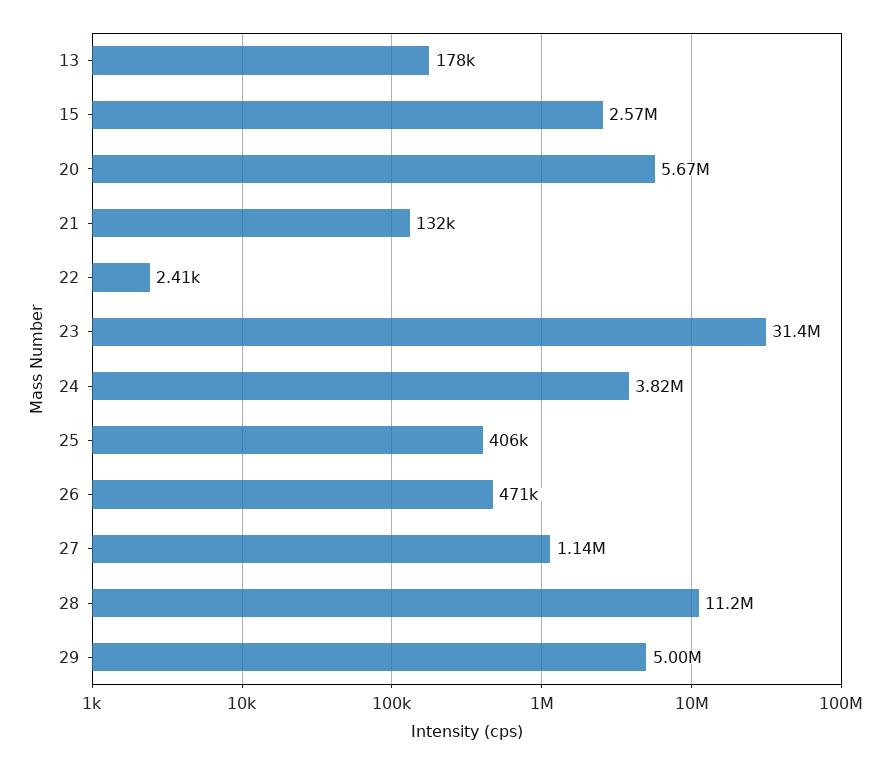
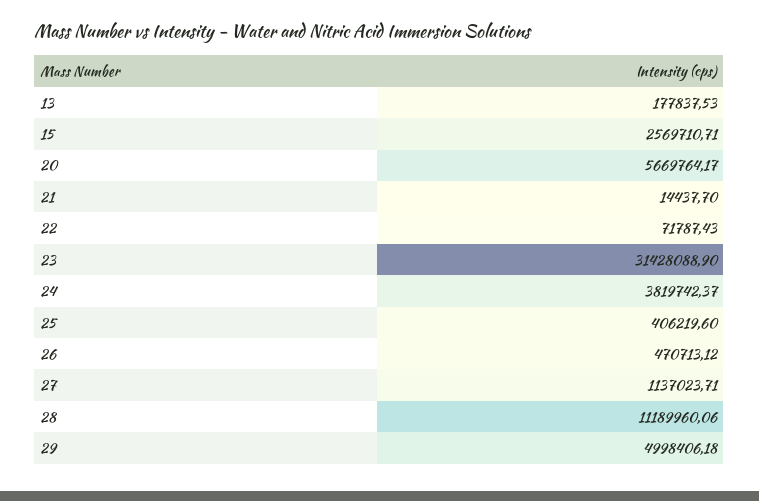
21: 132000 -> 14437.7
22: 2410 -> 71787.43

